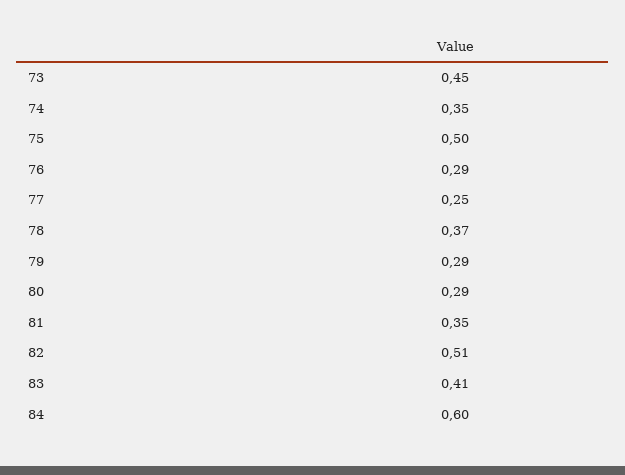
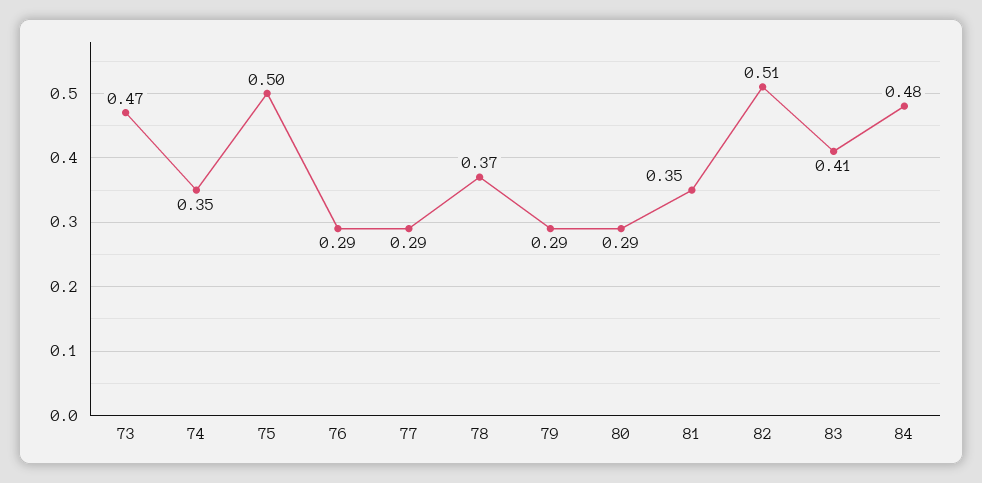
73: 0.45 -> 0.47
77: 0.25 -> 0.29
84: 0.6 -> 0.48

